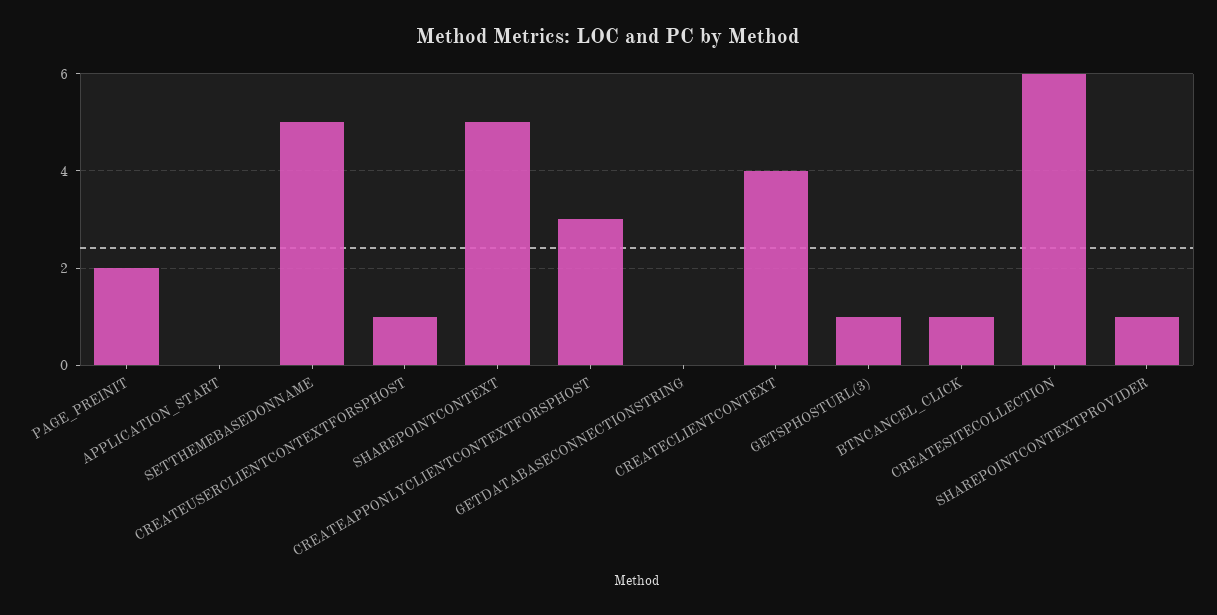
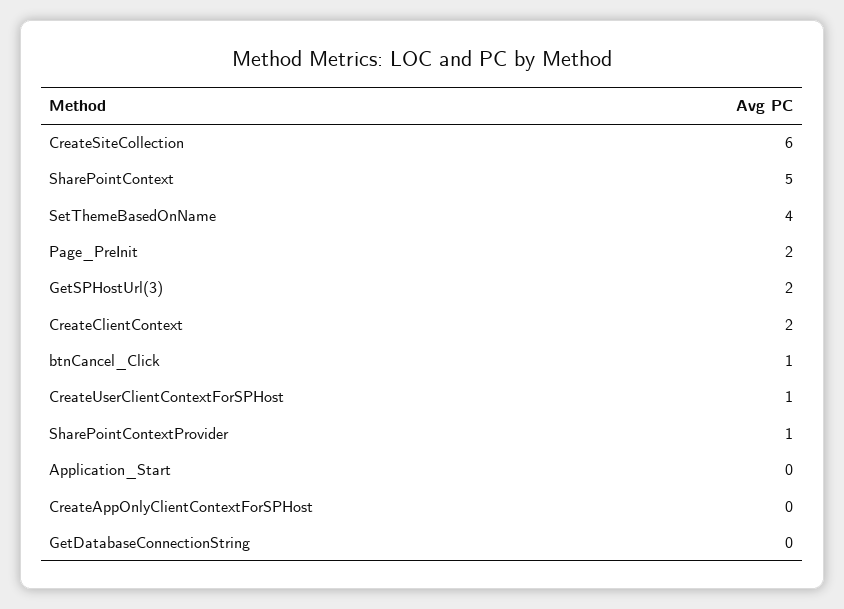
SETTHEMEBASEDONNAME: 5 -> 4
CREATEAPPONLYCLIENTCONTEXTFORSPHOST: 3 -> 0
CREATECLIENTCONTEXT: 4 -> 2
GETSPHOSTURL(3): 1 -> 2

